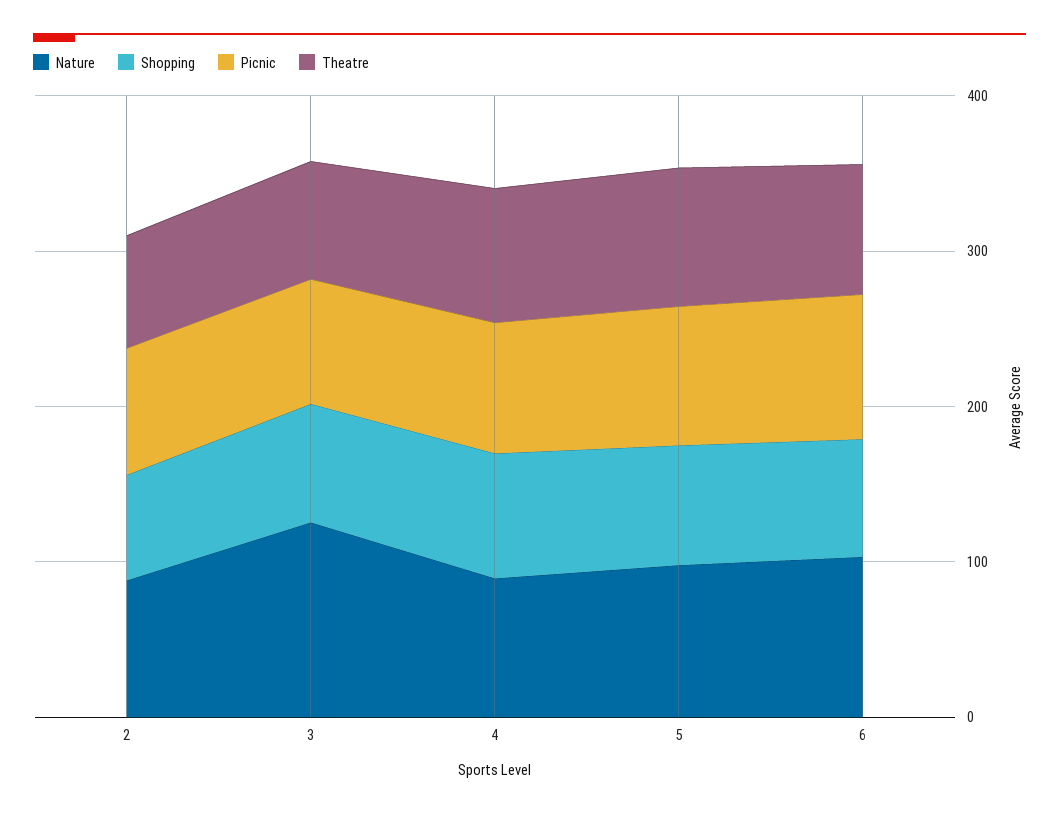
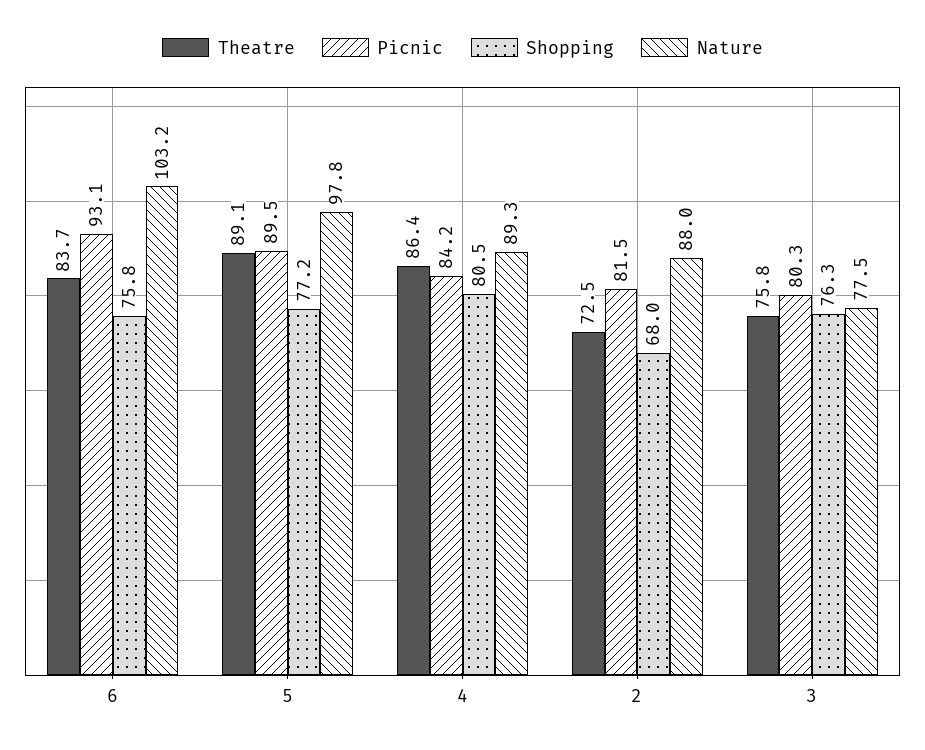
Nature, 3: 120 -> 77.5

